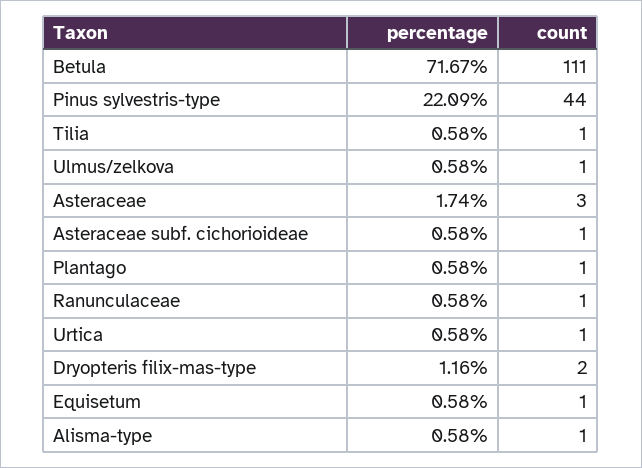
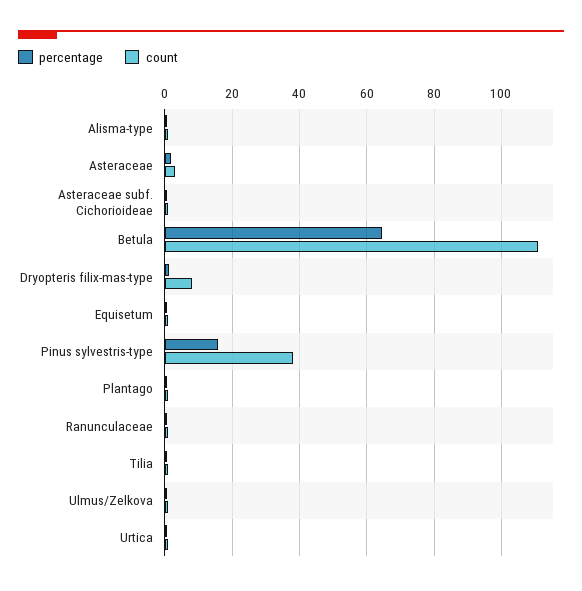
percentage, Betula: 71.67 -> 64
percentage, Pinus sylvestris-type: 22.09 -> 16
count, Pinus sylvestris-type: 44 -> 38
count, Dryopteris filix-mas-type: 2 -> 8

